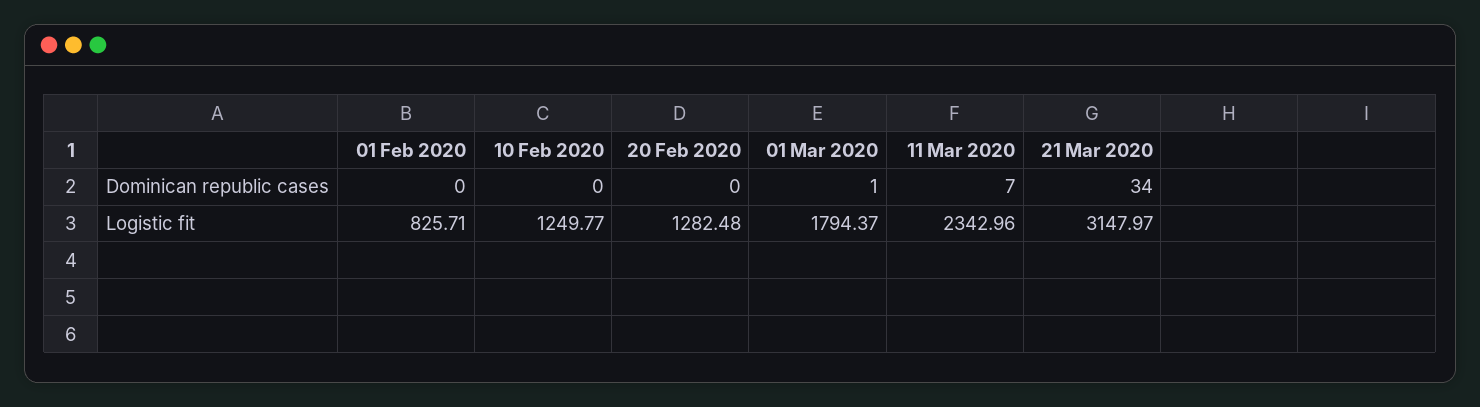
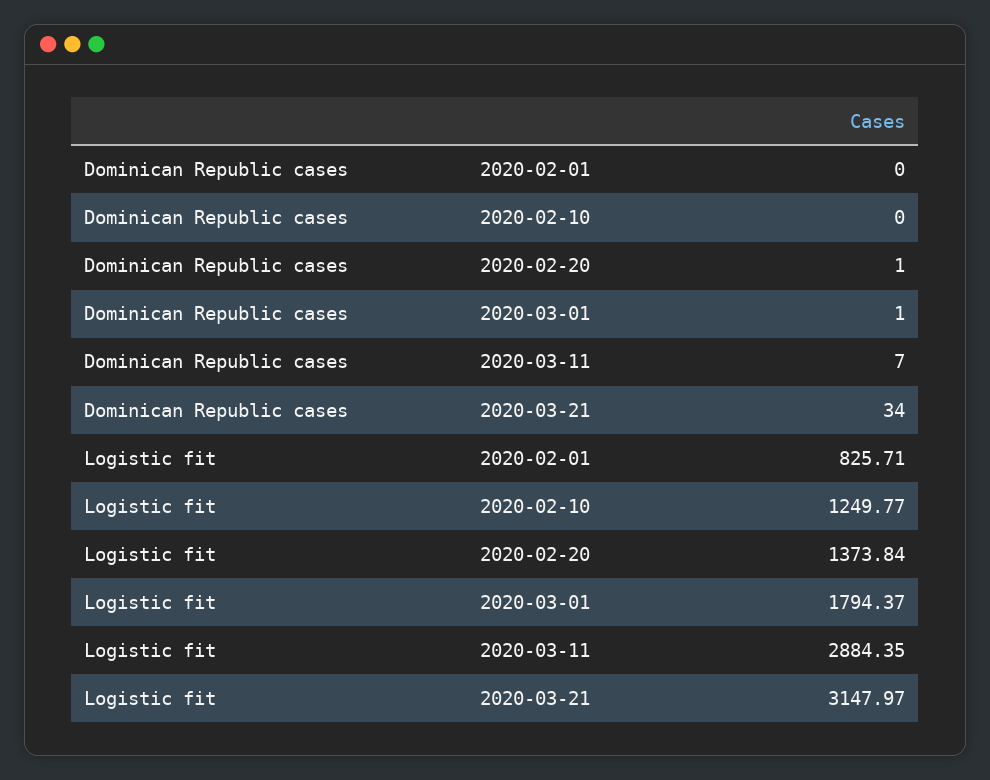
20 Feb 2020, Dominican republic cases: 0 -> 1
20 Feb 2020, Logistic fit: 1282.48 -> 1373.84
11 Mar 2020, Logistic fit: 2342.96 -> 2884.35

